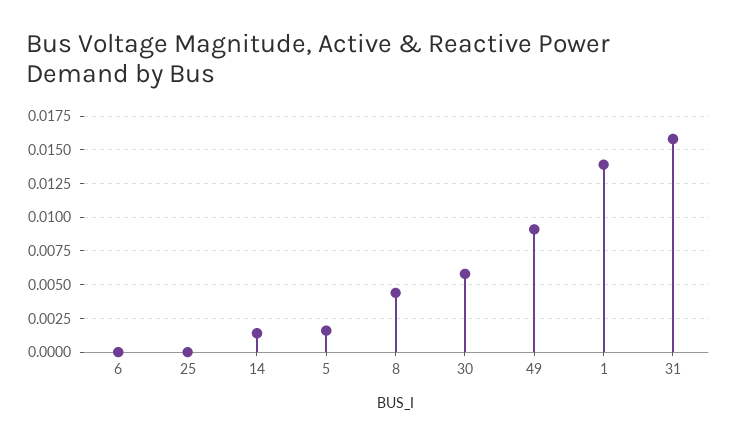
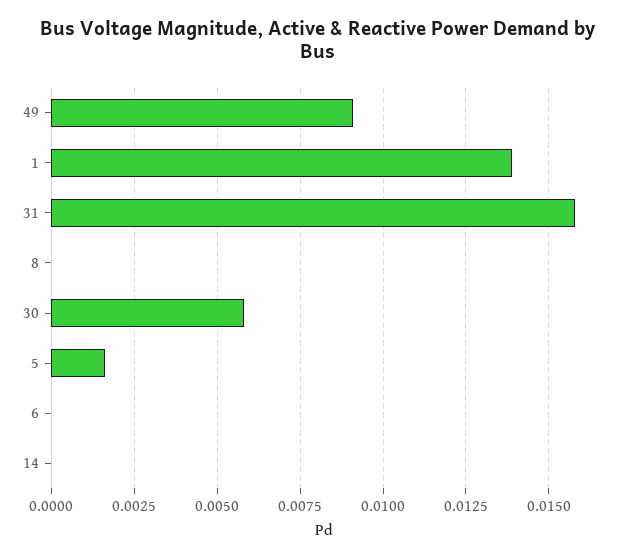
25: 0 -> none
14: 0.0015 -> 0
8: 0.0045 -> 0

